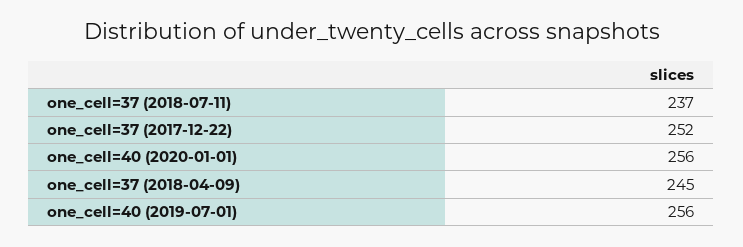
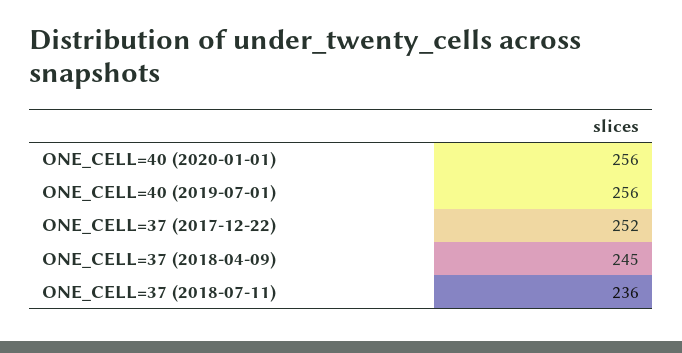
one_cell=37 (2018-07-11): 237 -> 236

